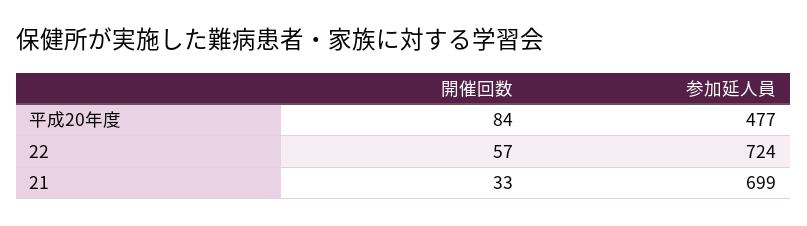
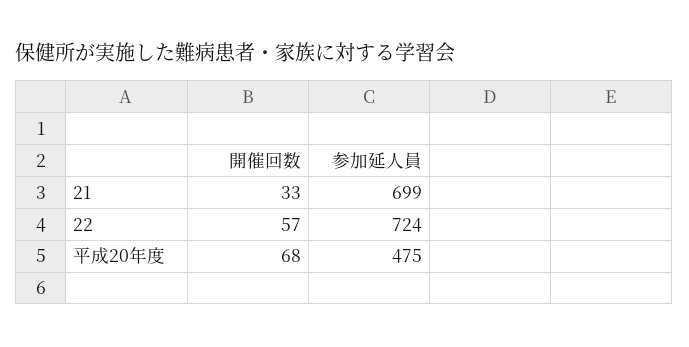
開催回数, 平成20年度: 84 -> 68
参加延人員, 平成20年度: 477 -> 475

